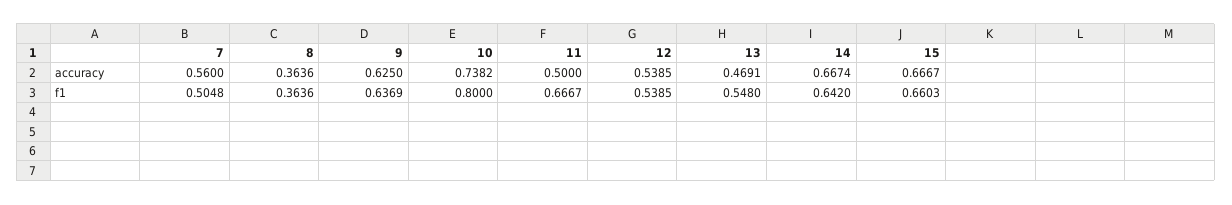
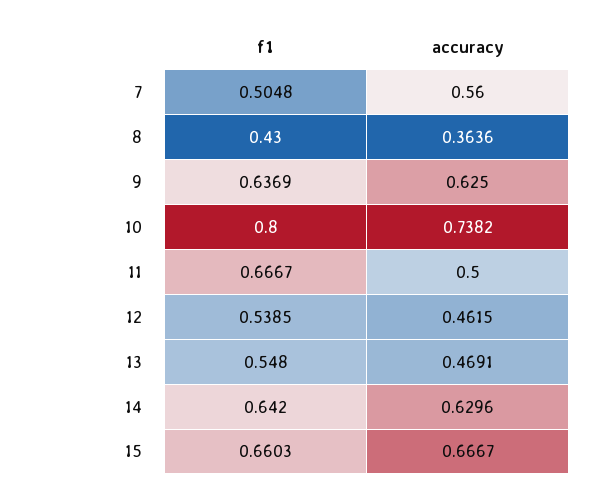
12, accuracy: 0.5385 -> 0.4615
14, accuracy: 0.6674 -> 0.6296
8, f1: 0.3636 -> 0.43

